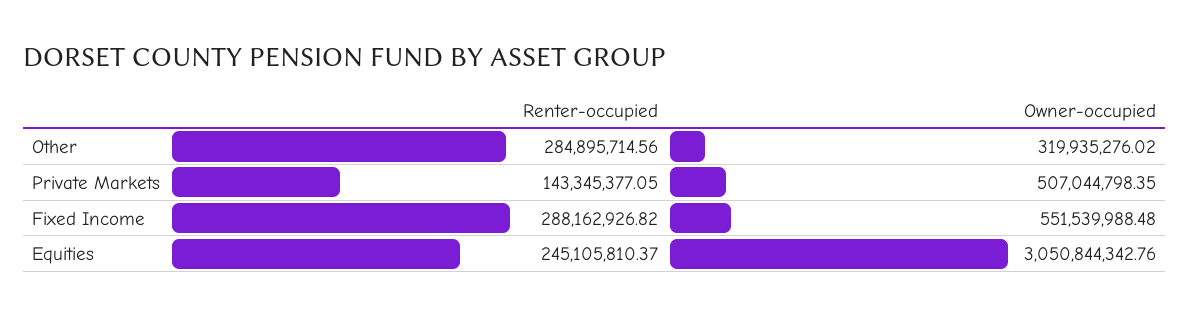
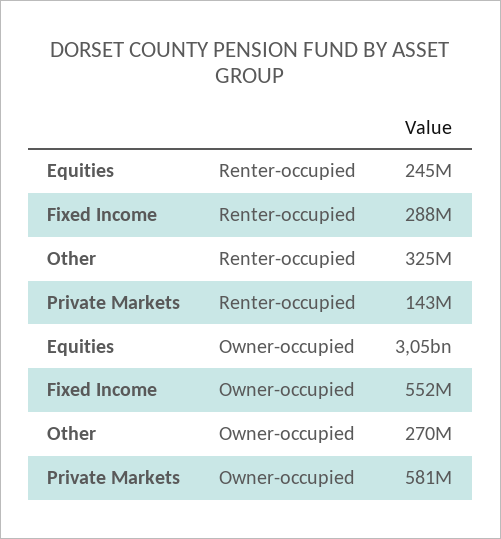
Renter-occupied, Other: 284895714.56 -> 325000000
Owner-occupied, Other: 319935276.02 -> 270000000
Owner-occupied, Private Markets: 507044798.35 -> 581000000

